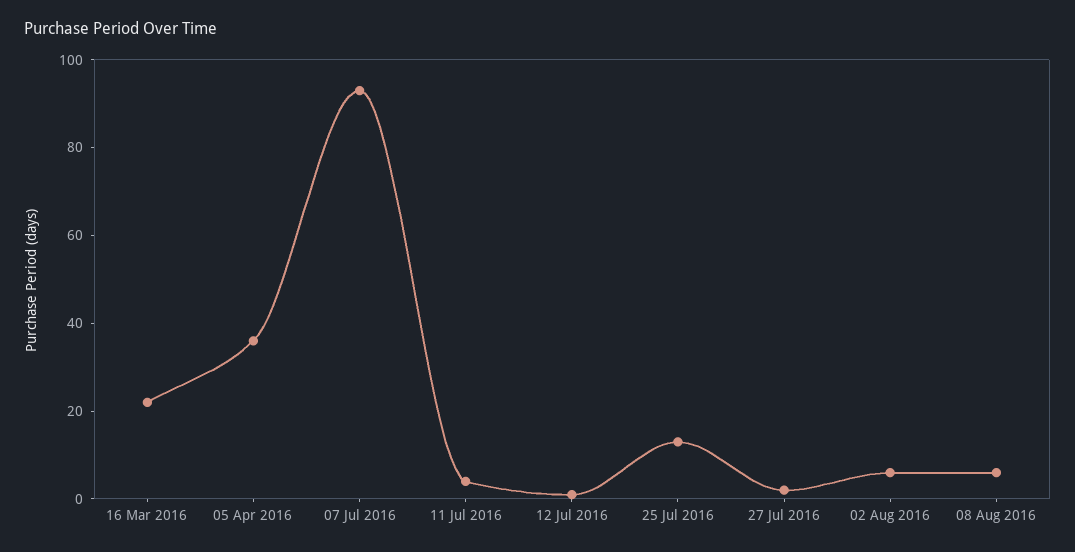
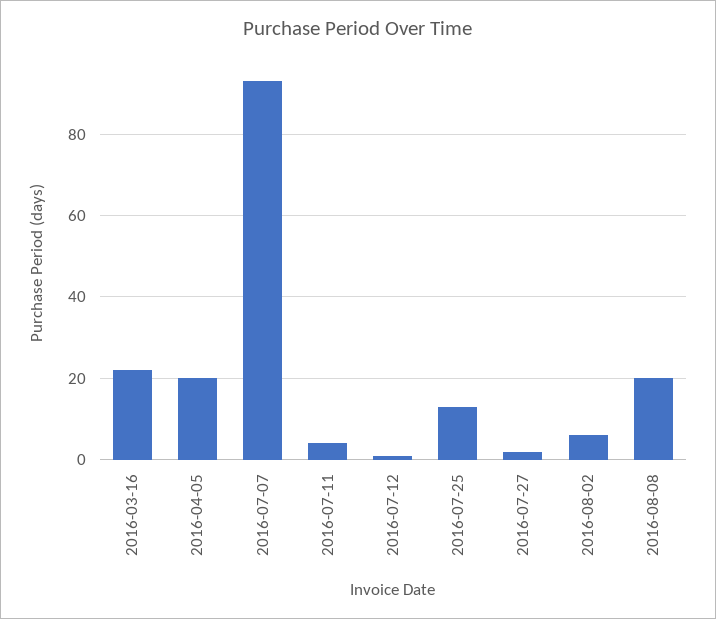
05 Apr 2016: 35 -> 20
08 Aug 2016: 5 -> 20

